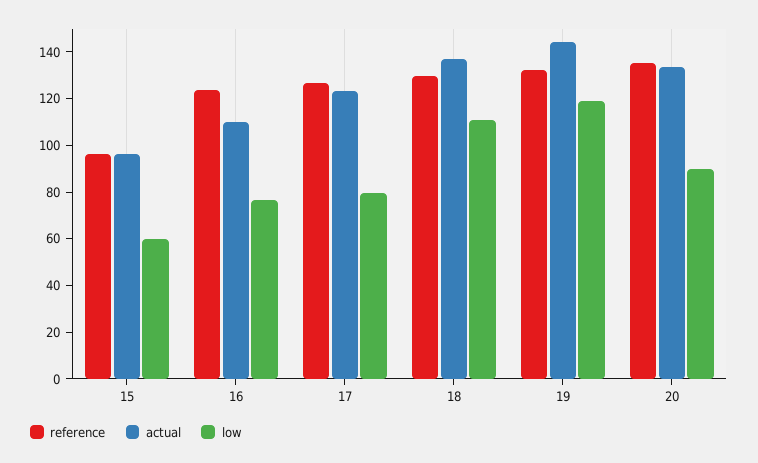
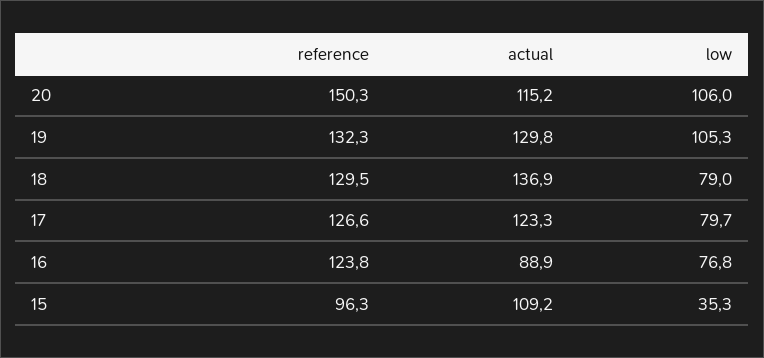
actual, 15: 95 -> 109.2
low, 15: 60 -> 35.3
actual, 16: 110 -> 88.9
low, 18: 110 -> 79
actual, 19: 145 -> 129.8
low, 19: 120 -> 105.3
reference, 20: 135 -> 150.3
actual, 20: 135 -> 115.2
low, 20: 90 -> 106

